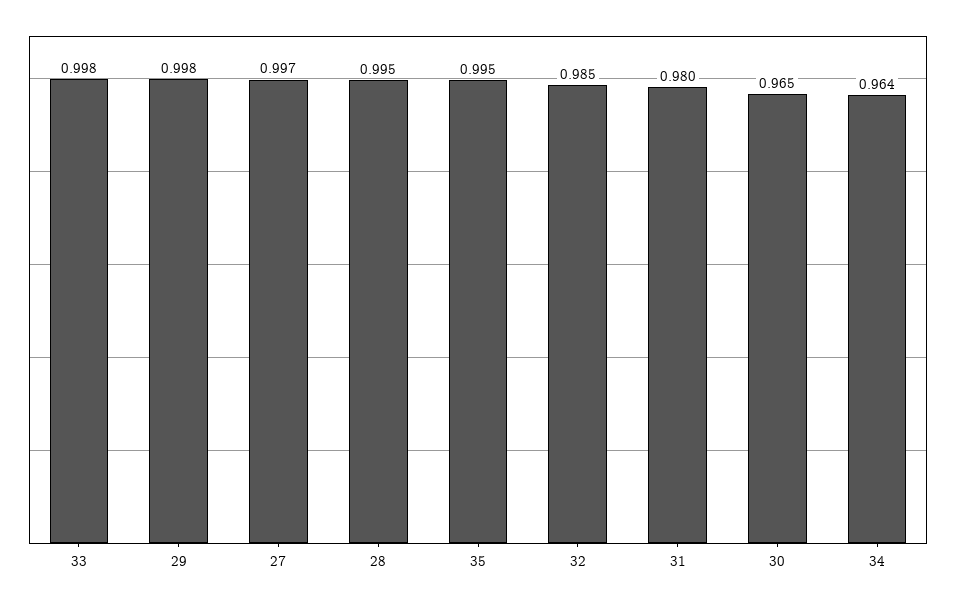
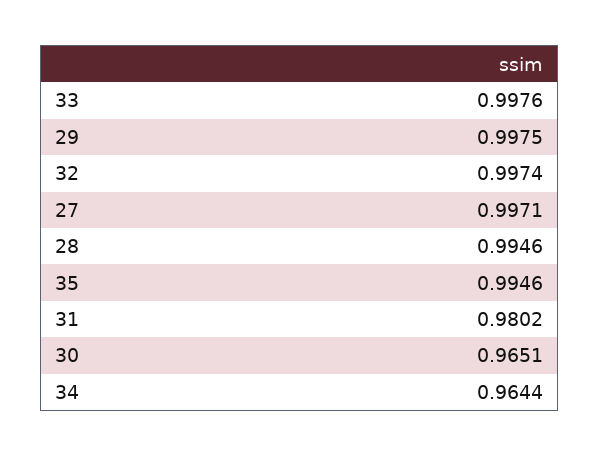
32: 0.985 -> 0.9974

